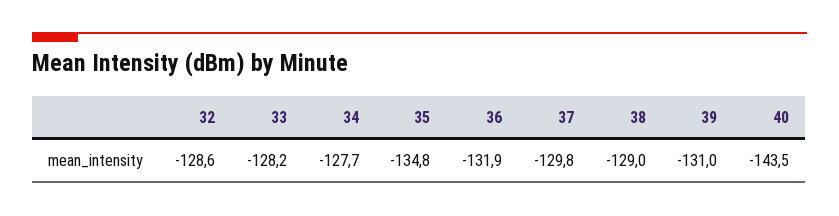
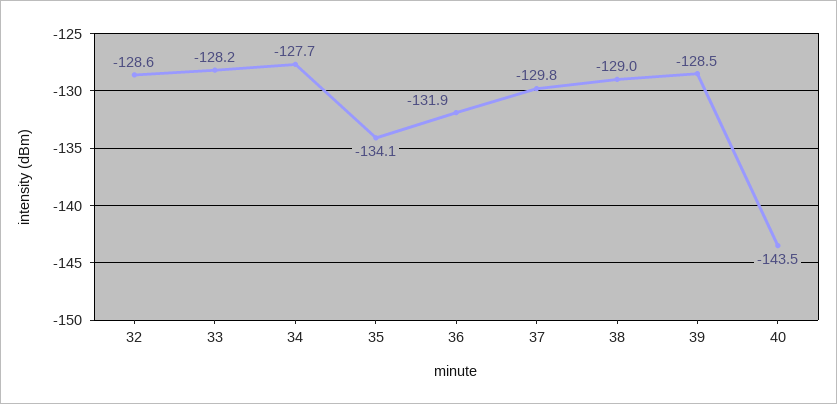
35: -134.8 -> -134.1
39: -131 -> -128.5

